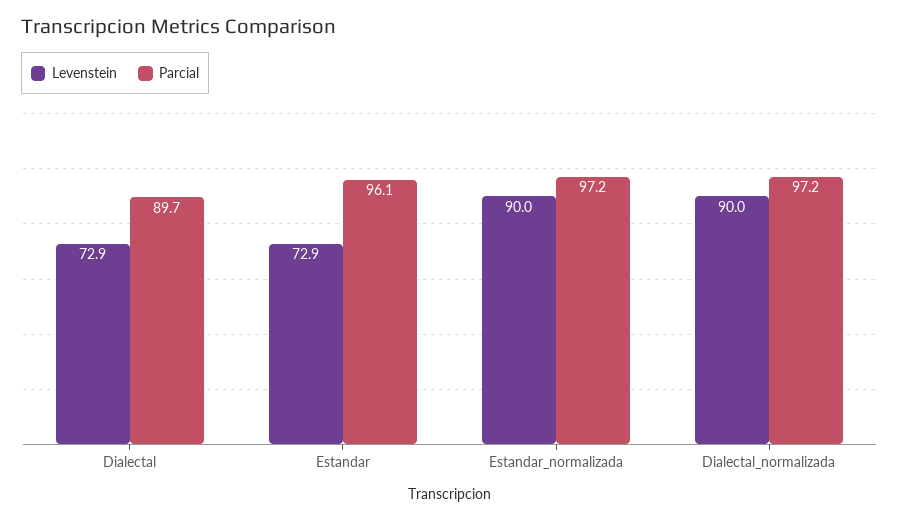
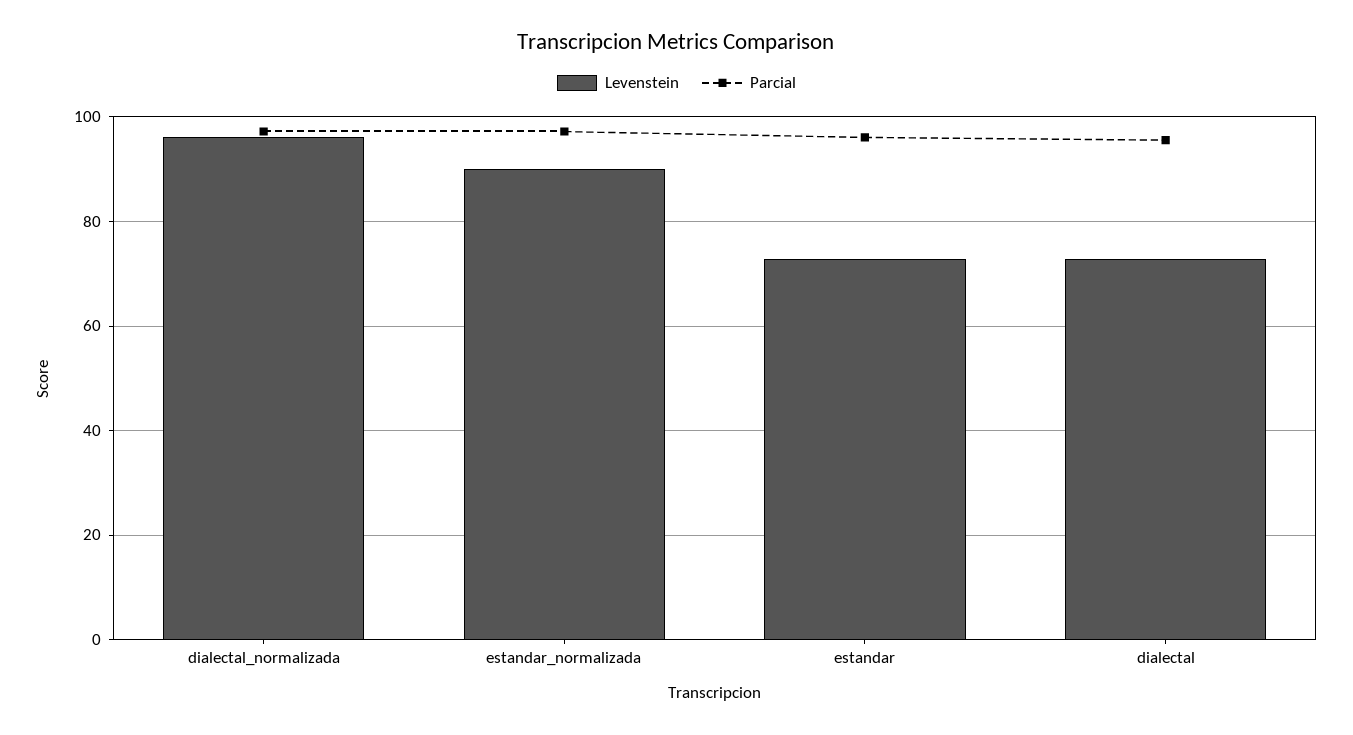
Parcial, Dialectal: 89.7 -> 96
Levenstein, Dialectal_normalizada: 90 -> 96

